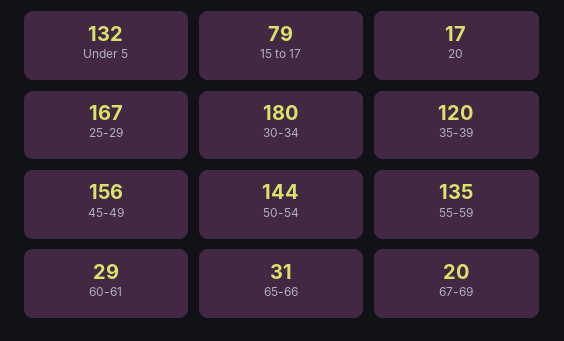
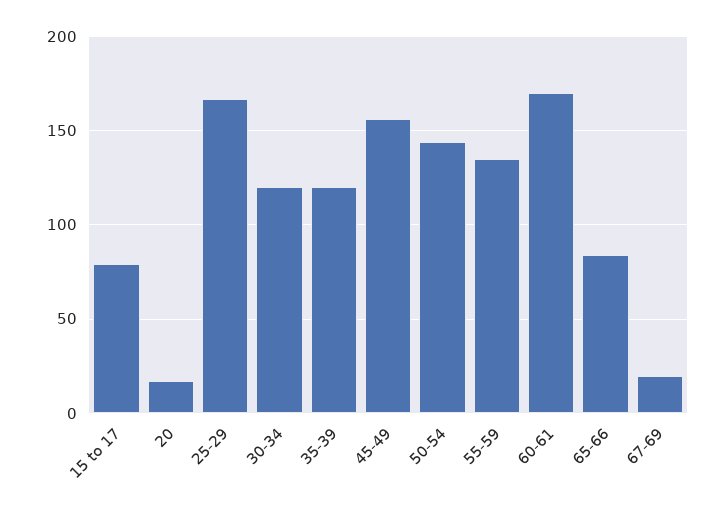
Under 5: 132 -> none
30-34: 180 -> 120
60-61: 29 -> 170
65-66: 31 -> 85

